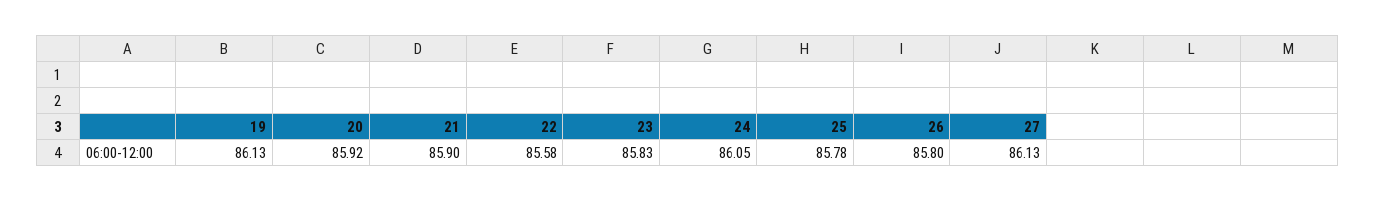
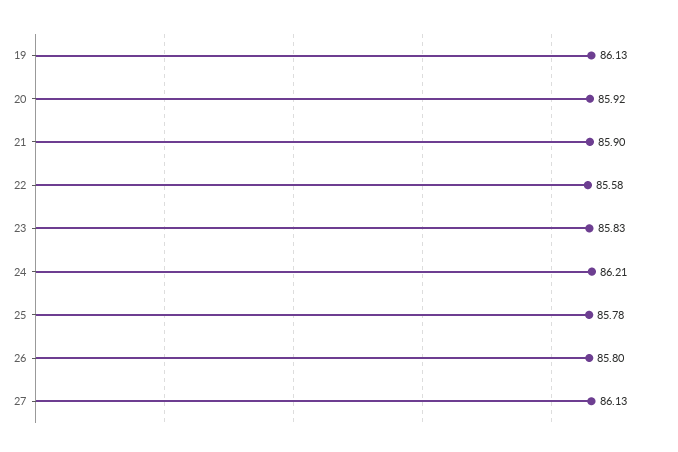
24: 86.05 -> 86.21

